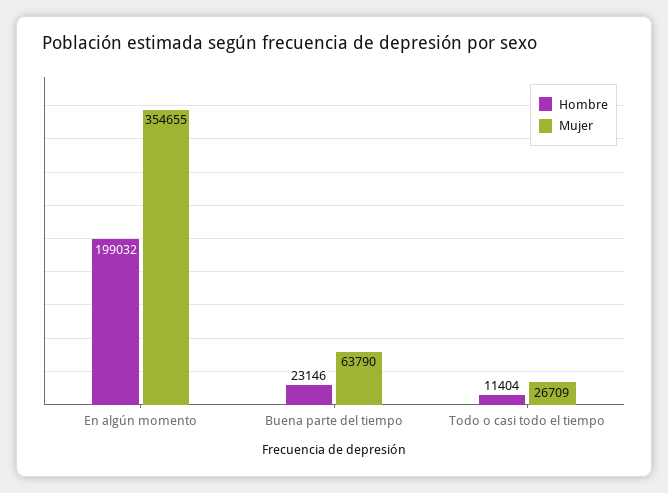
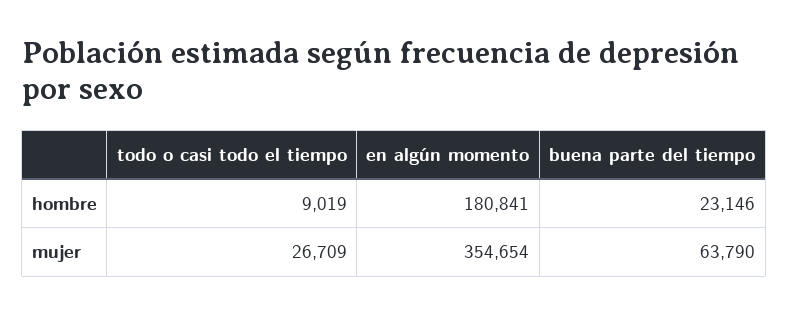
Hombre, En algún momento: 199032 -> 180841
Mujer, En algún momento: 354655 -> 354654
Hombre, Todo o casi todo el tiempo: 11404 -> 9019

